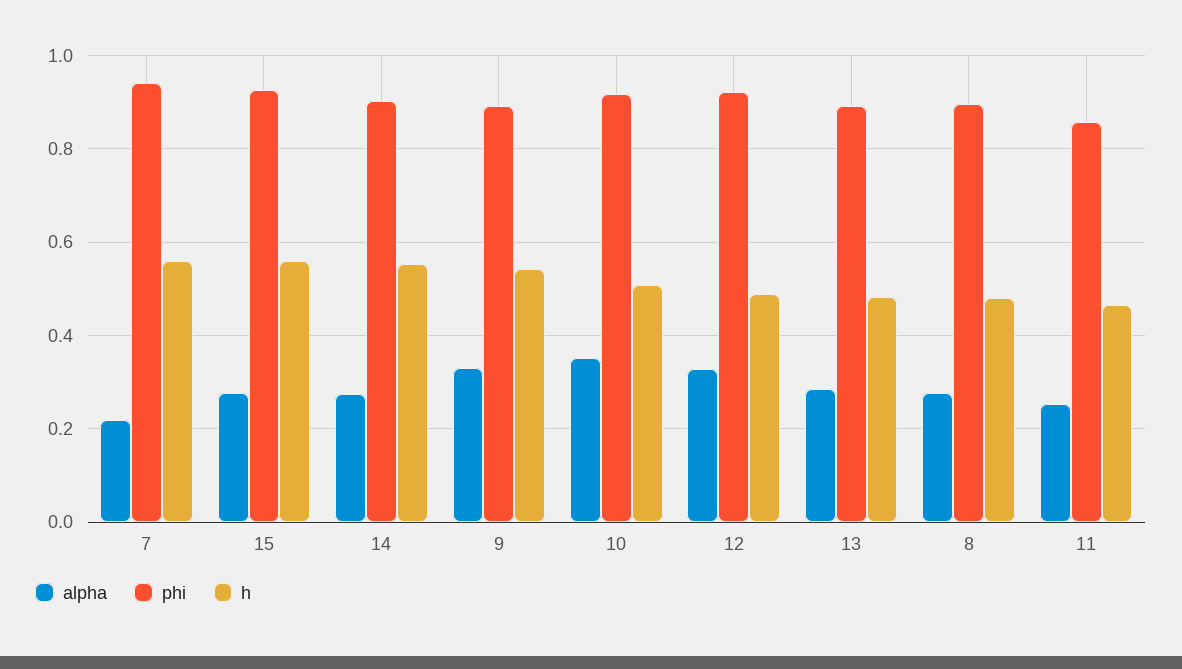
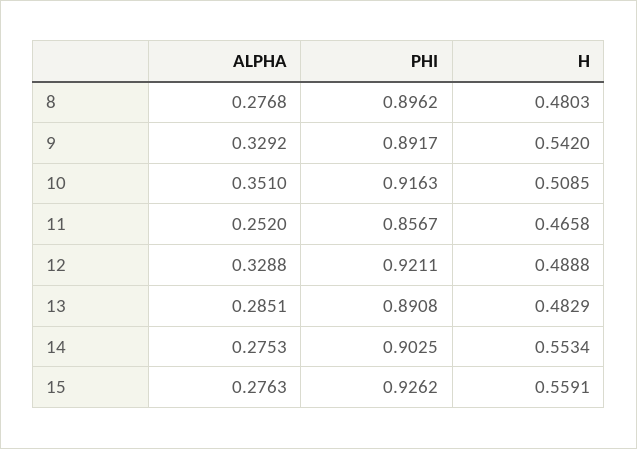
alpha, 7: 0.22 -> none
phi, 7: 0.94 -> none
h, 7: 0.56 -> none

